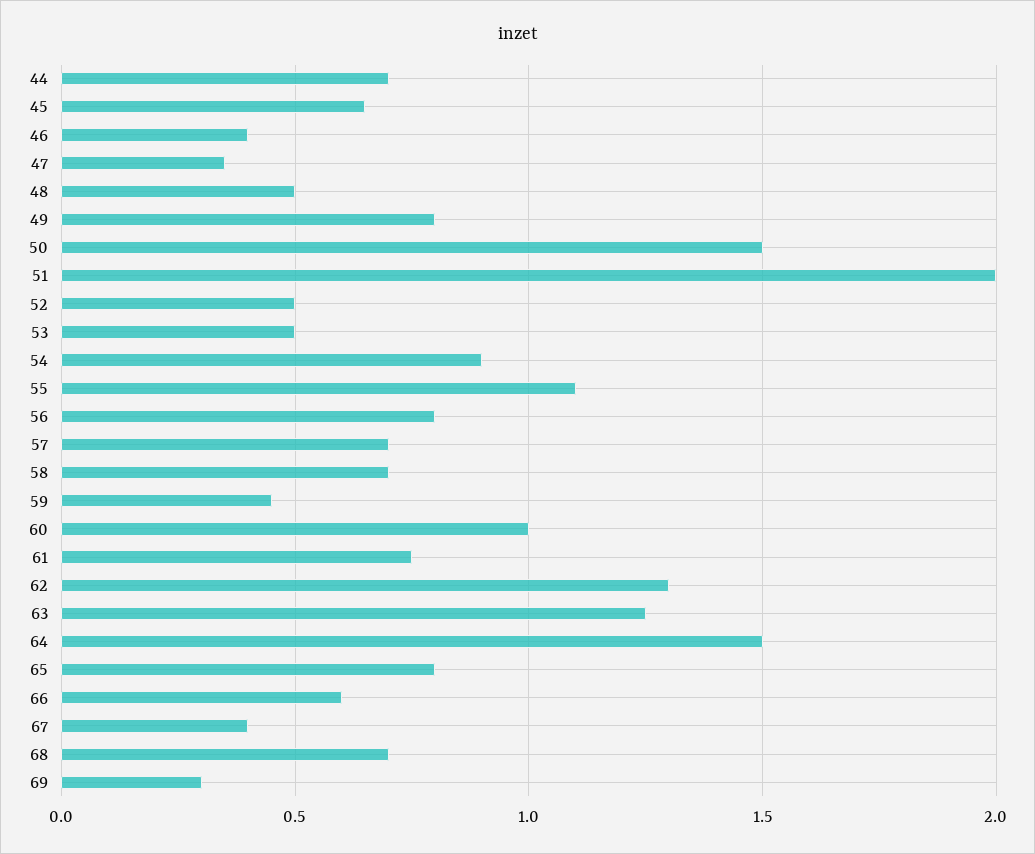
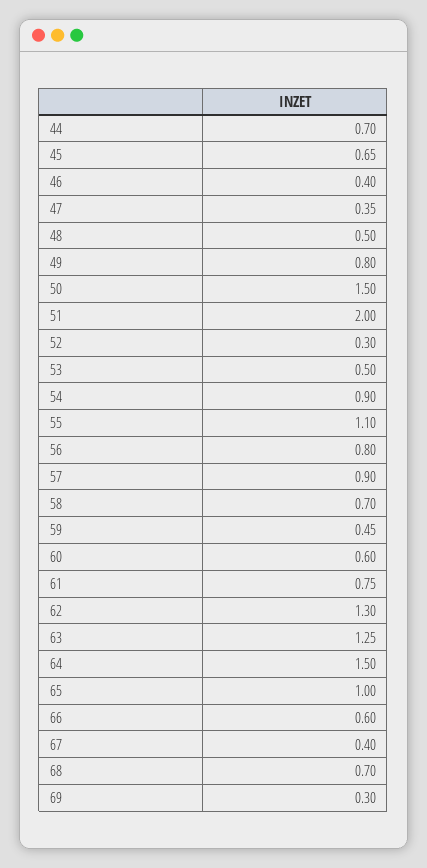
52: 0.5 -> 0.3
57: 0.7 -> 0.9
60: 1 -> 0.6
65: 0.8 -> 1

